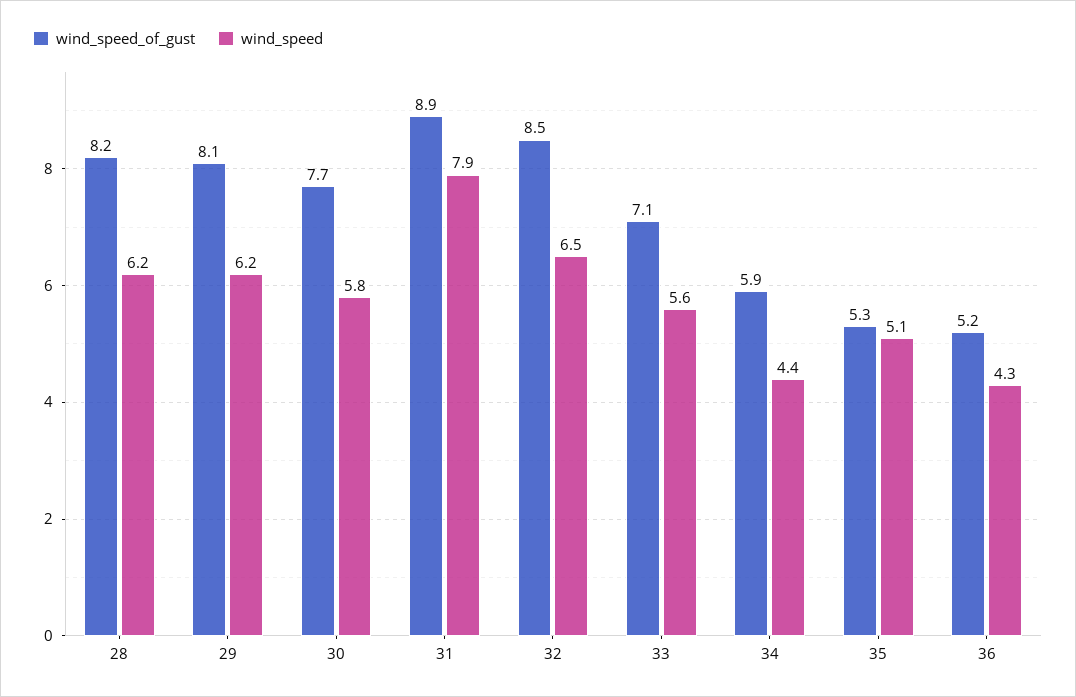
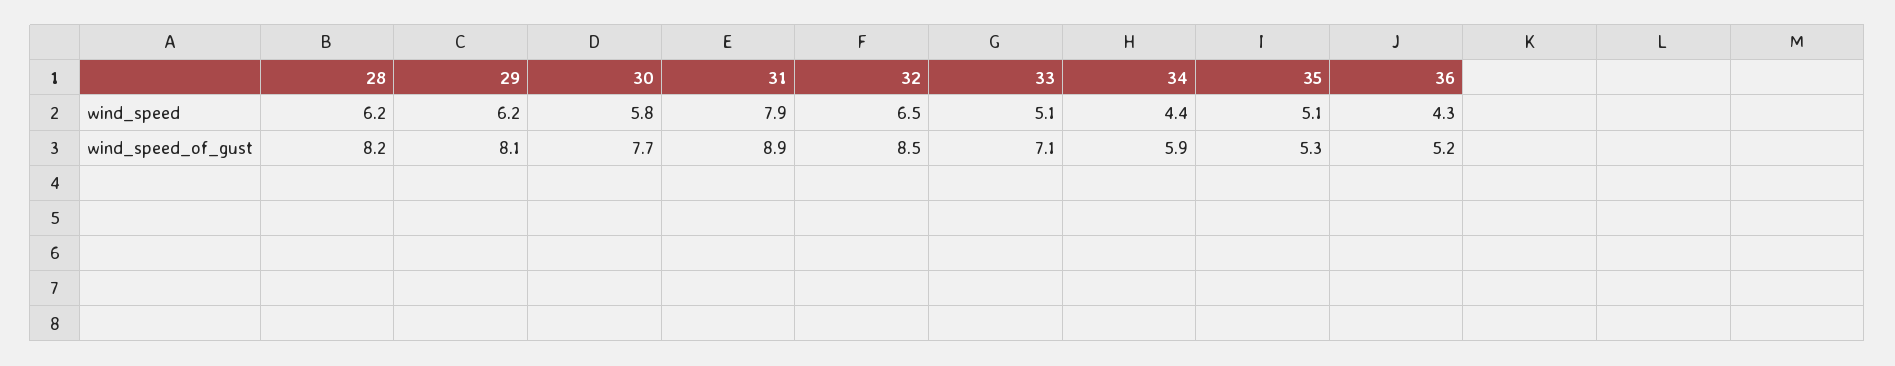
wind_speed, 33: 5.6 -> 5.1

